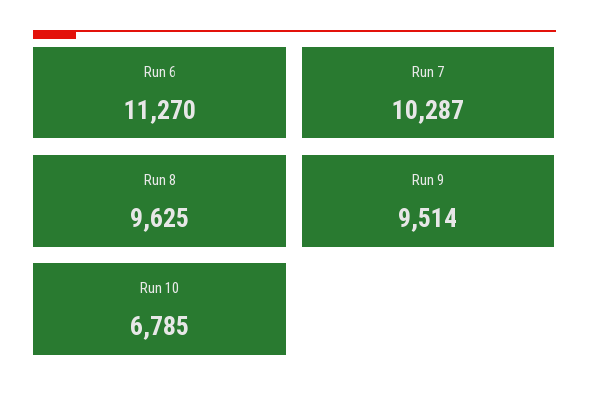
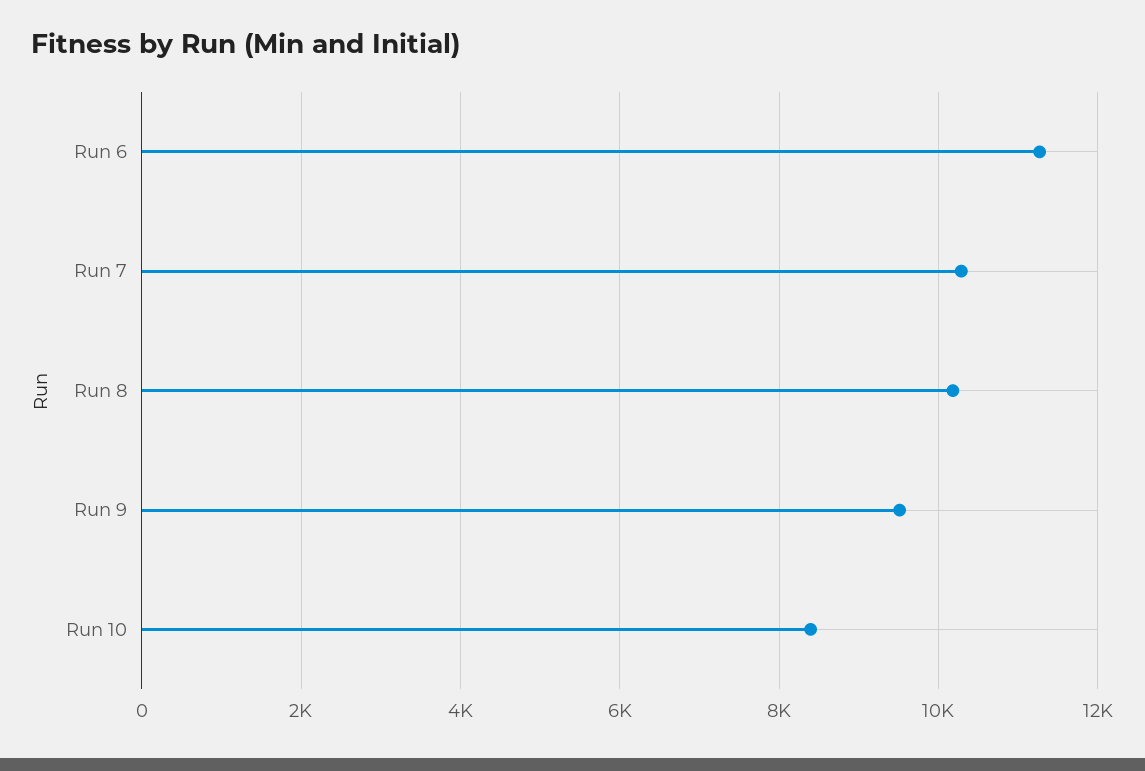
Run 8: 9625 -> 10200
Run 10: 6785 -> 8400

